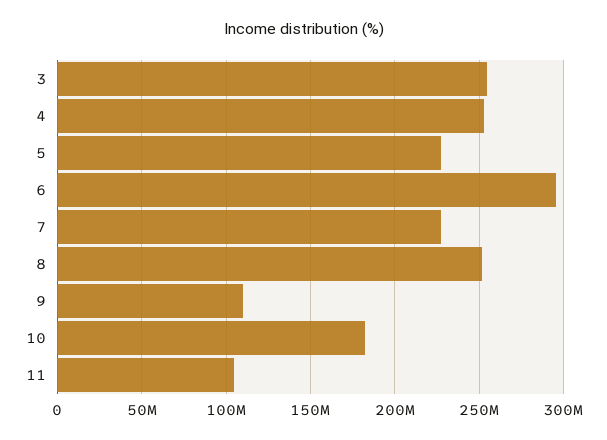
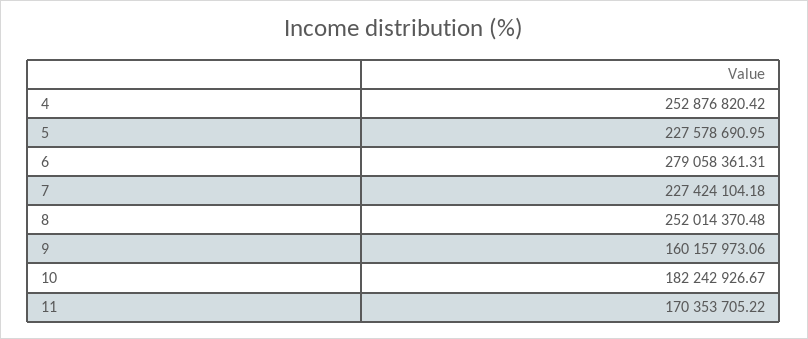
3: 255000000 -> none
6: 295000000 -> 279058361.31
9: 110000000 -> 160157973.06
11: 105000000 -> 170353705.22

